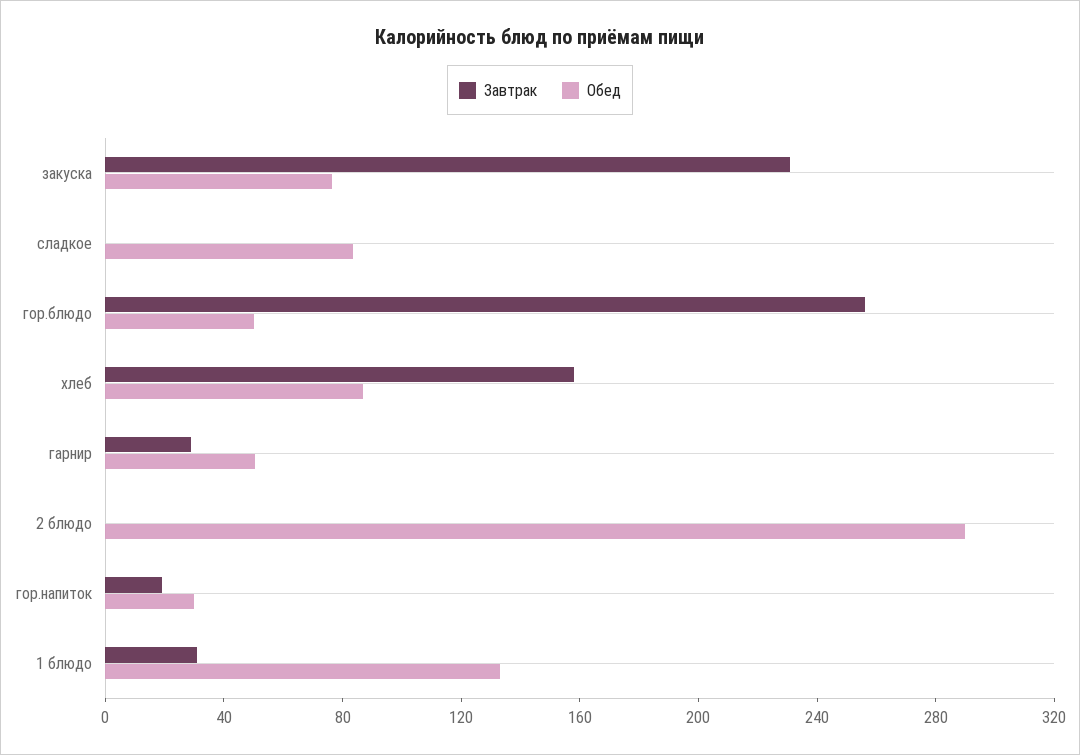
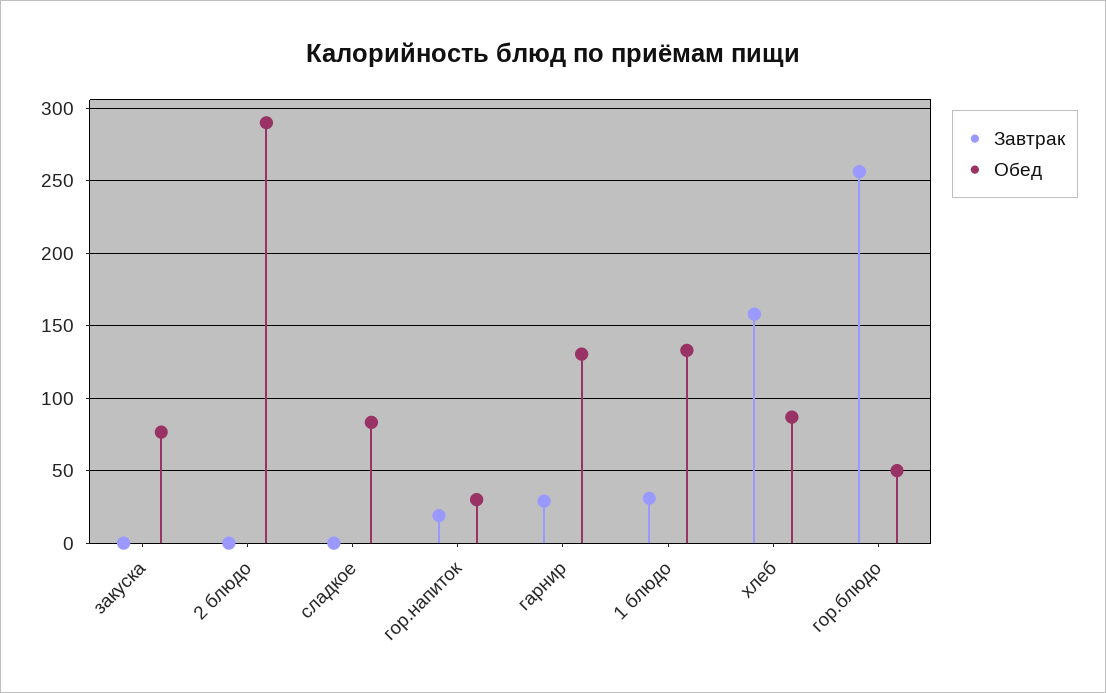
Завтрак, закуска: 230 -> 0
Обед, гарнир: 50 -> 130

